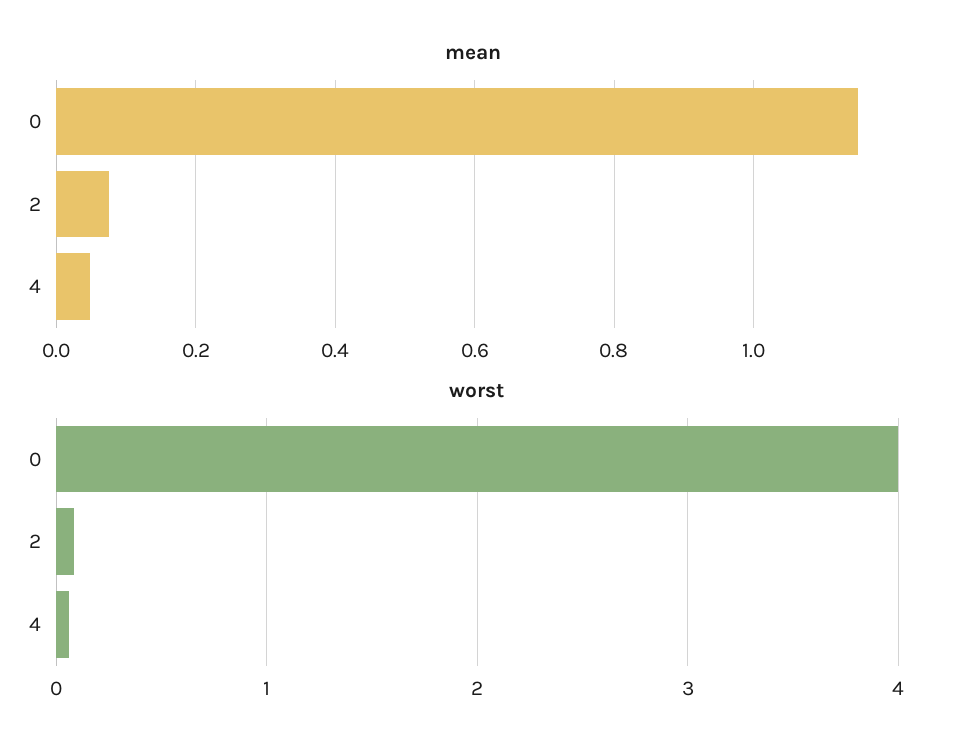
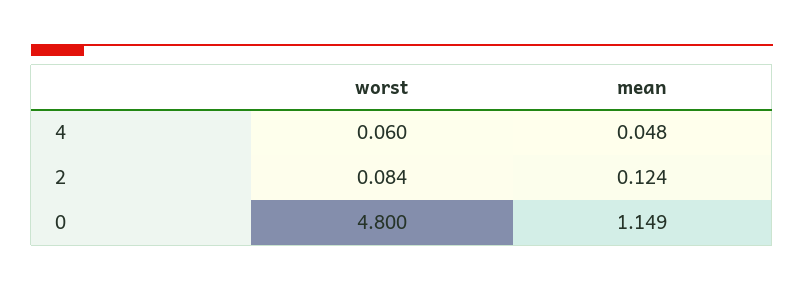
mean, 2: 0.08 -> 0.124
worst, 0: 4 -> 4.8

